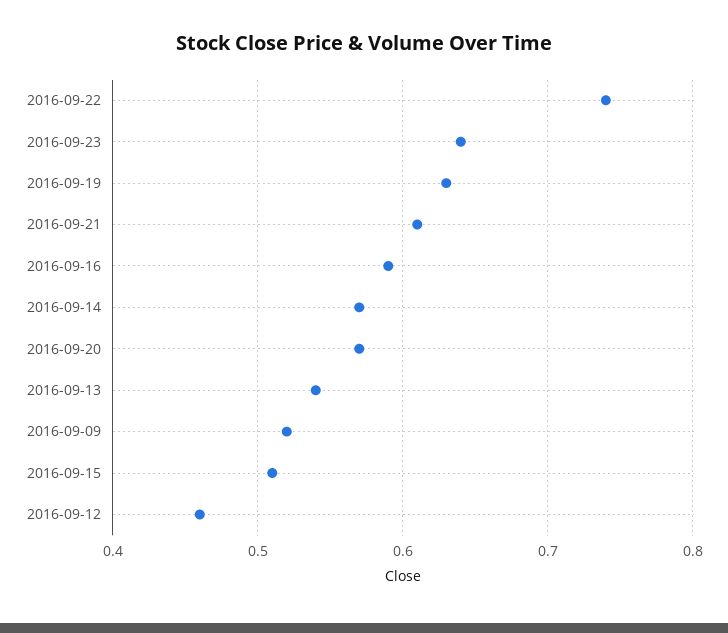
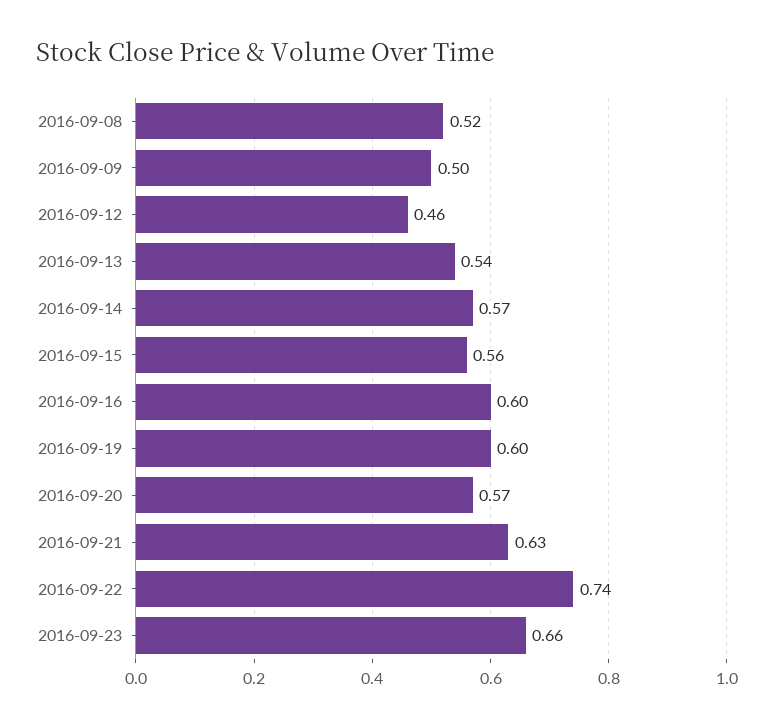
2016-09-23: 0.64 -> 0.66
2016-09-19: 0.63 -> 0.6
2016-09-21: 0.61 -> 0.63
2016-09-16: 0.59 -> 0.6
2016-09-09: 0.52 -> 0.5
2016-09-15: 0.51 -> 0.56
2016-09-08: none -> 0.52

